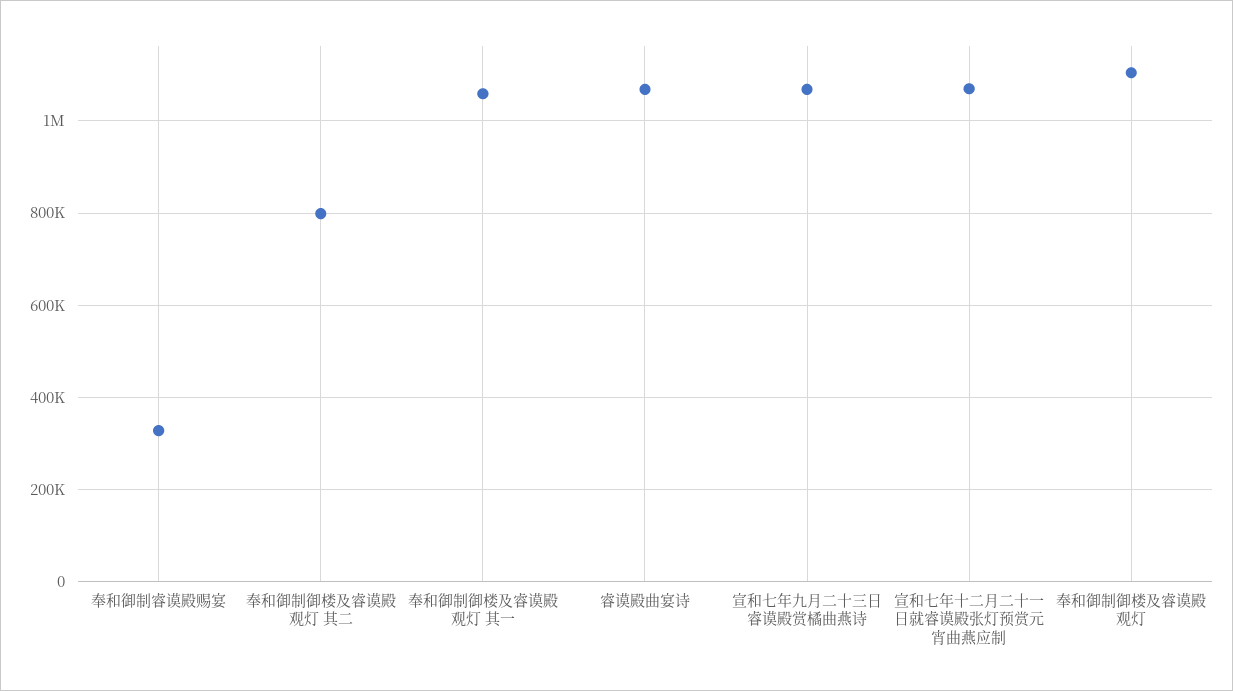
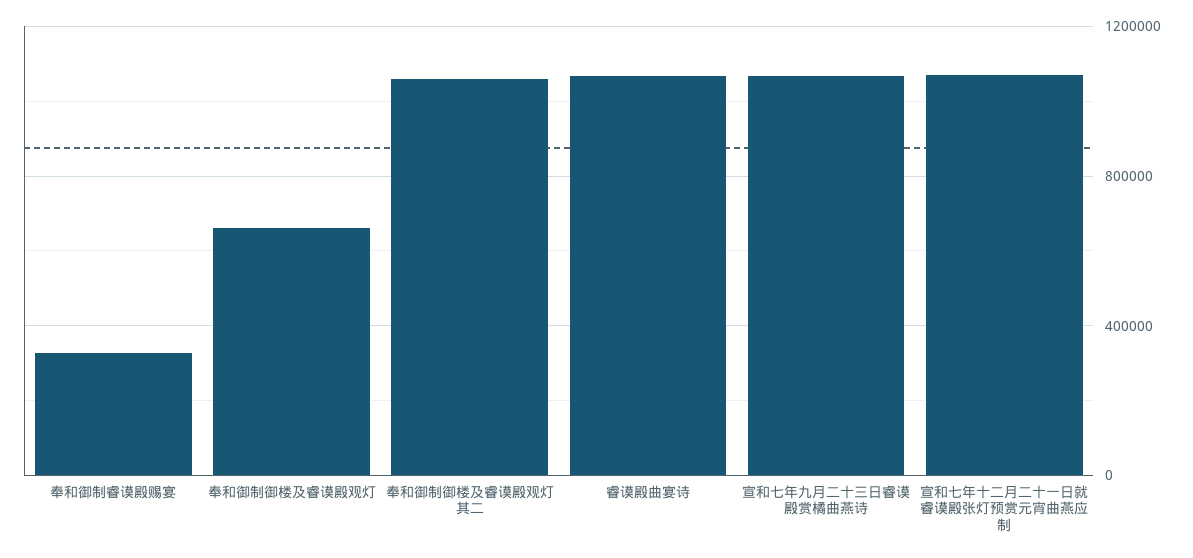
奉和御制御楼及睿谟殿观灯 其二: 800000 -> 1050000
奉和御制御楼及睿谟殿观灯 其一: 1060000 -> none
奉和御制御楼及睿谟殿观灯: 1100000 -> 650000

